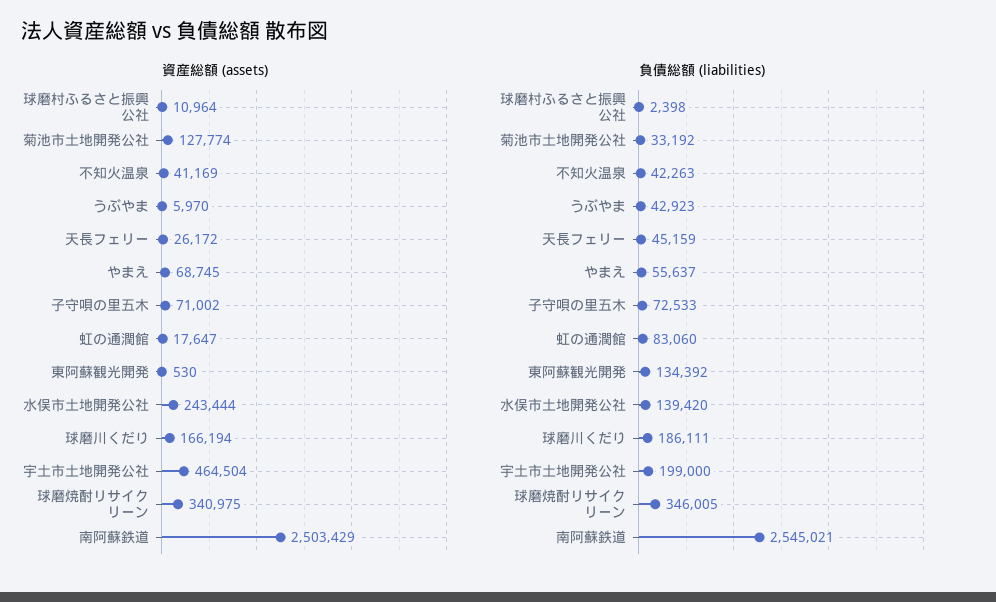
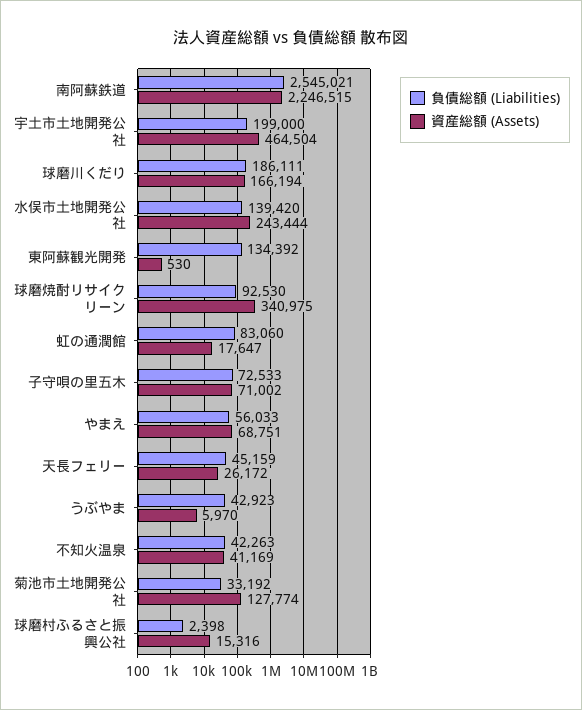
資産総額 (assets), 球磨村ふるさと振興公社: 10964 -> 15316
資産総額 (assets), やまえ: 68745 -> 68751
資産総額 (assets), 南阿蘇鉄道: 2503429 -> 2246515
負債総額 (liabilities), やまえ: 55637 -> 56033
負債総額 (liabilities), 球磨焼酎リサイクリーン: 346005 -> 92530

